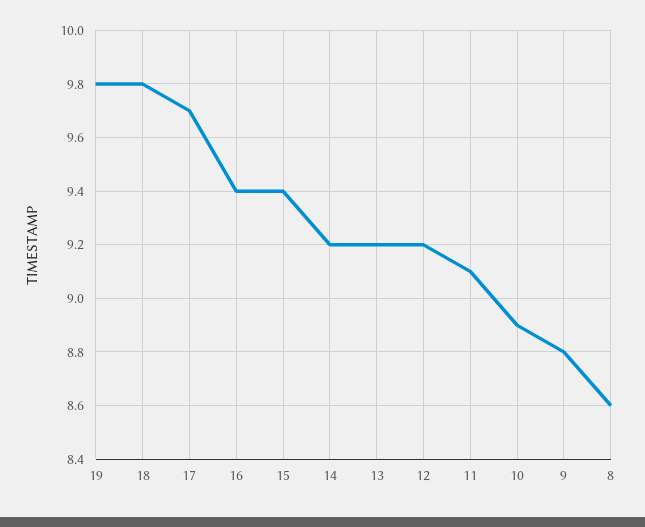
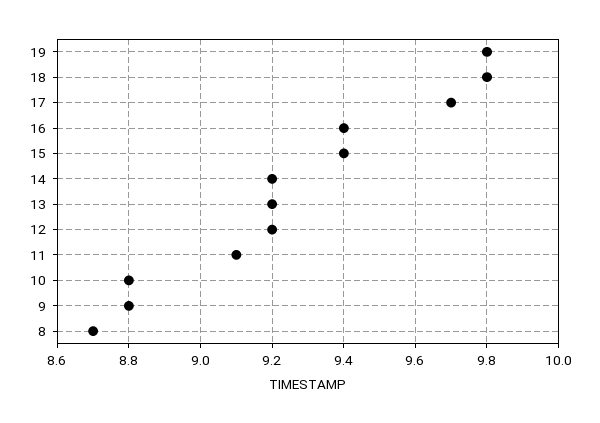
10: 8.9 -> 8.8
8: 8.6 -> 8.7

